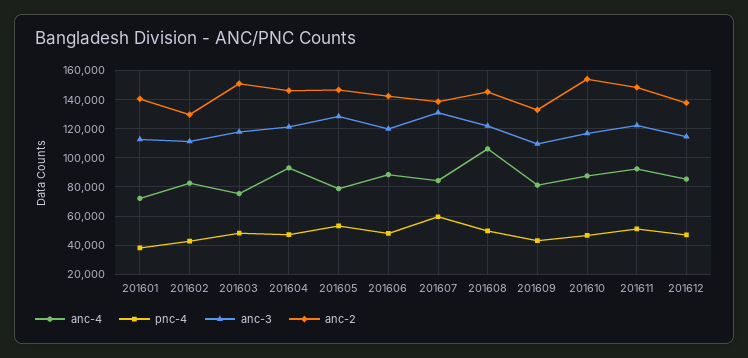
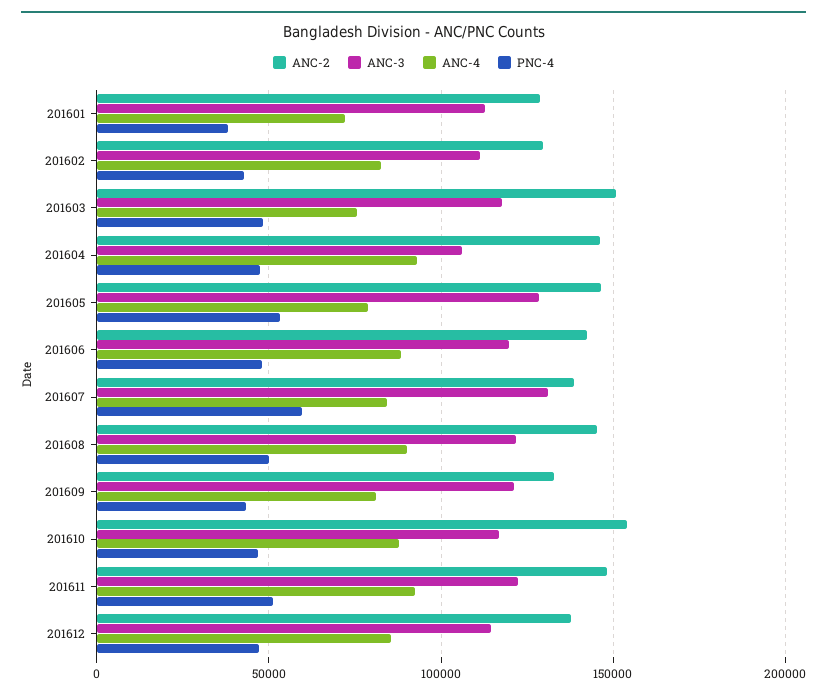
anc-2, 201601: 140000 -> 130000
anc-3, 201604: 120000 -> 105000
anc-4, 201608: 105000 -> 90000
anc-3, 201609: 110000 -> 120000

